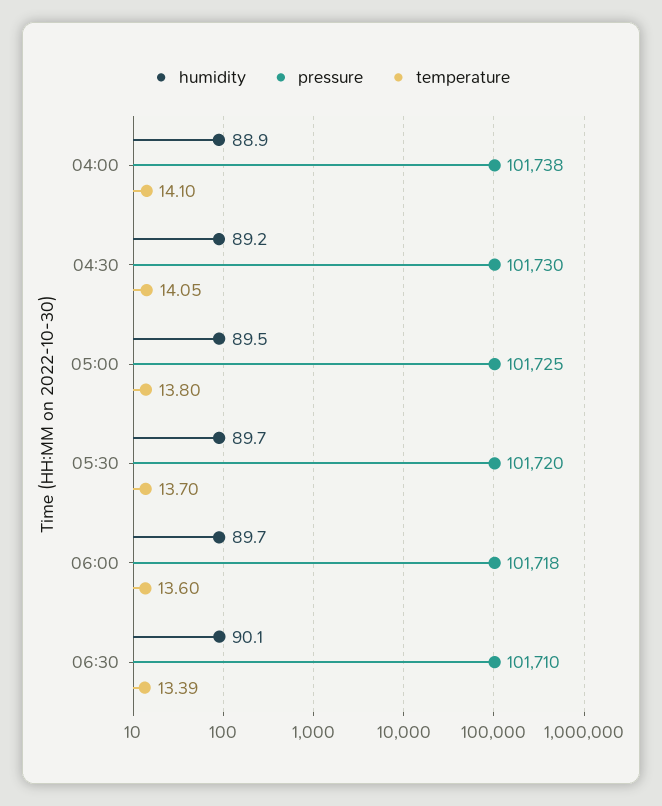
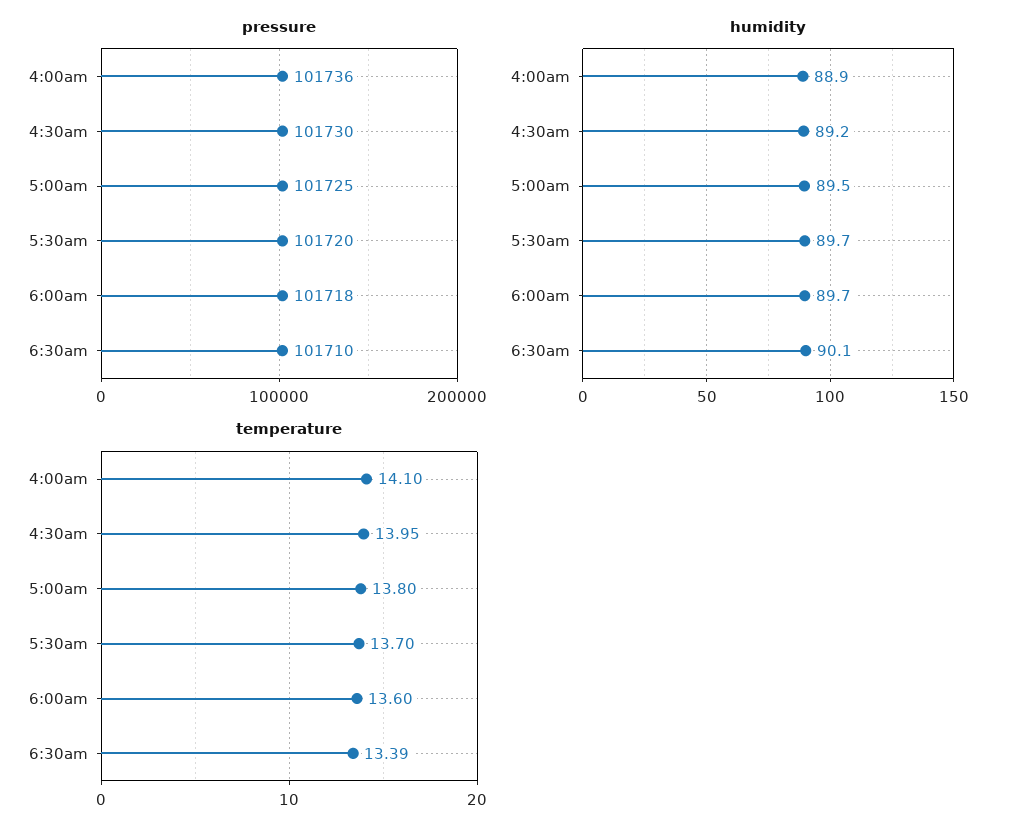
pressure, 04:00: 101738 -> 101736
temperature, 04:30: 14.05 -> 13.95

